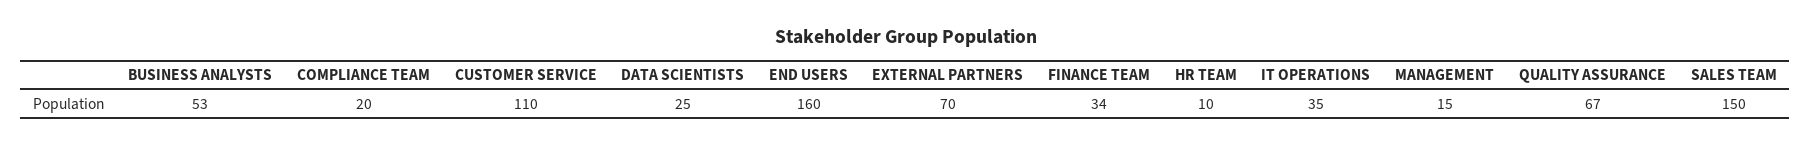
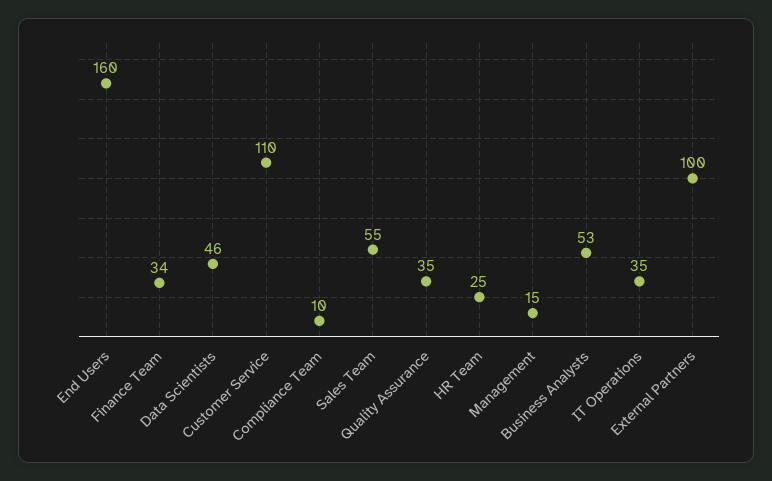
COMPLIANCE TEAM: 20 -> 10
DATA SCIENTISTS: 25 -> 46
EXTERNAL PARTNERS: 70 -> 100
HR TEAM: 10 -> 25
QUALITY ASSURANCE: 67 -> 35
SALES TEAM: 150 -> 55

